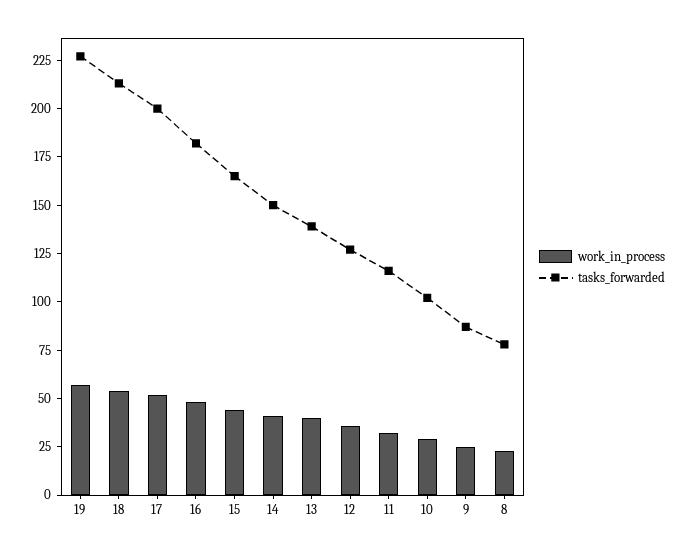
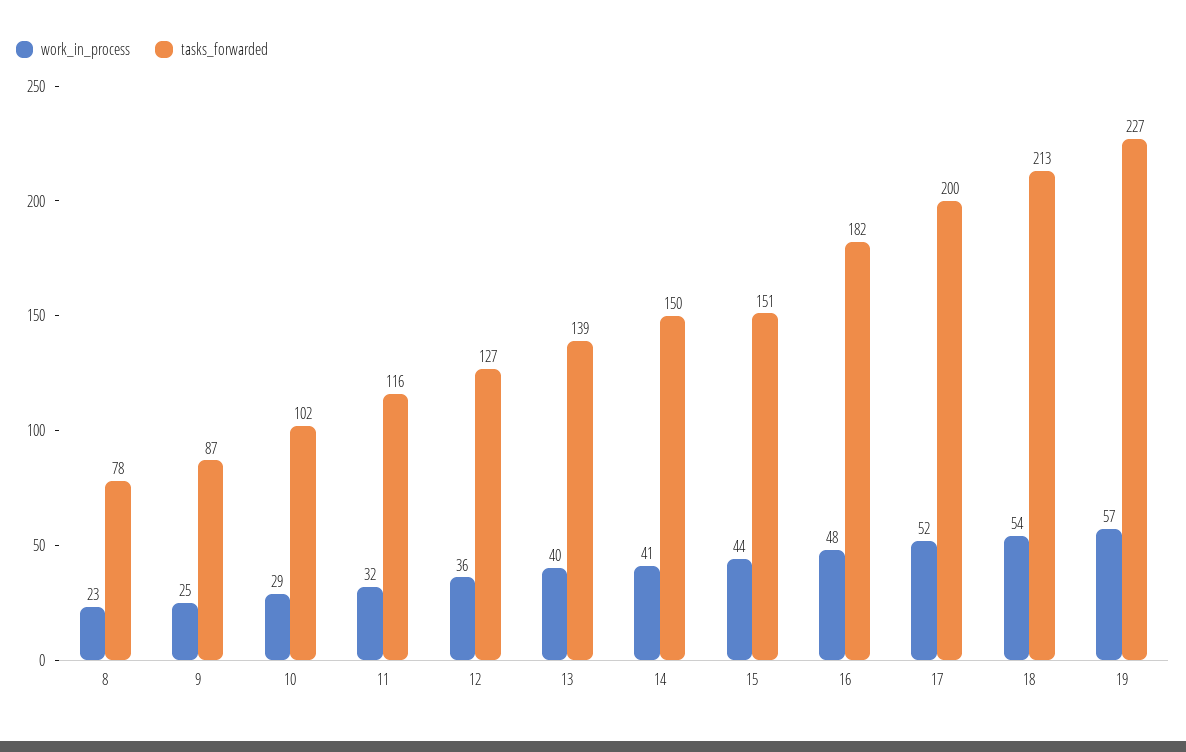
tasks_forwarded, 15: 165 -> 151

